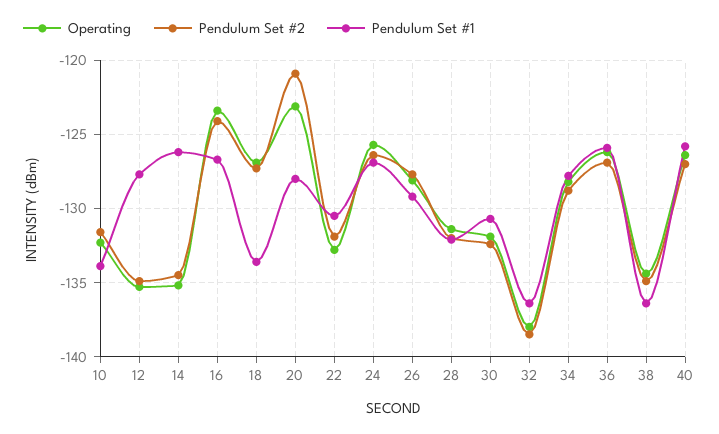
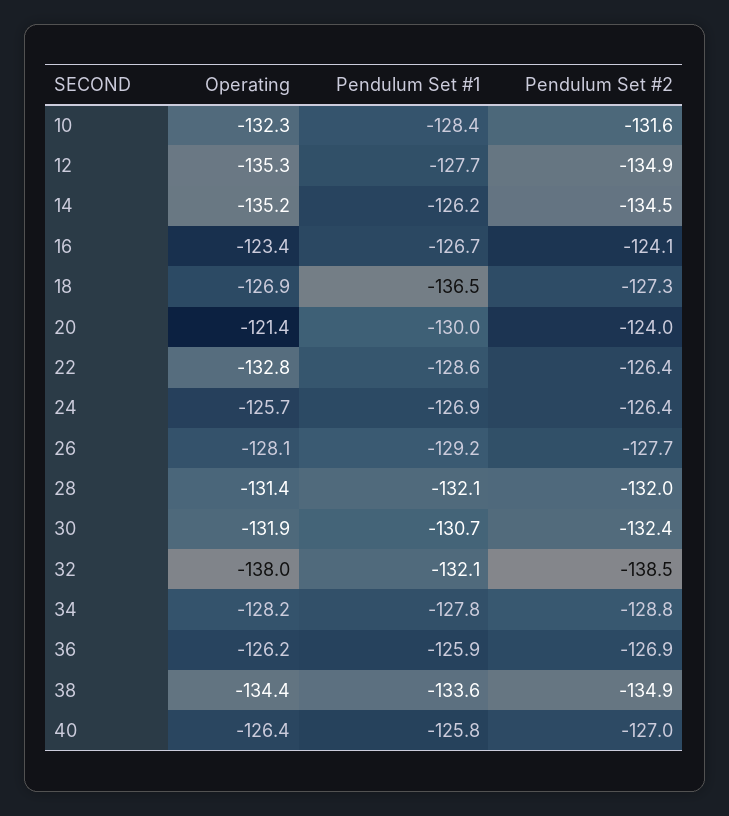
Pendulum Set #1, 10: -134 -> -128.4
Pendulum Set #1, 18: -133.5 -> -136.5
Operating, 20: -123 -> -121.4
Pendulum Set #2, 20: -121 -> -124
Pendulum Set #1, 20: -128 -> -130
Pendulum Set #2, 22: -132 -> -126.4
Pendulum Set #1, 22: -130.5 -> -128.6
Pendulum Set #1, 32: -136.5 -> -132.1
Pendulum Set #1, 38: -136.5 -> -133.6

